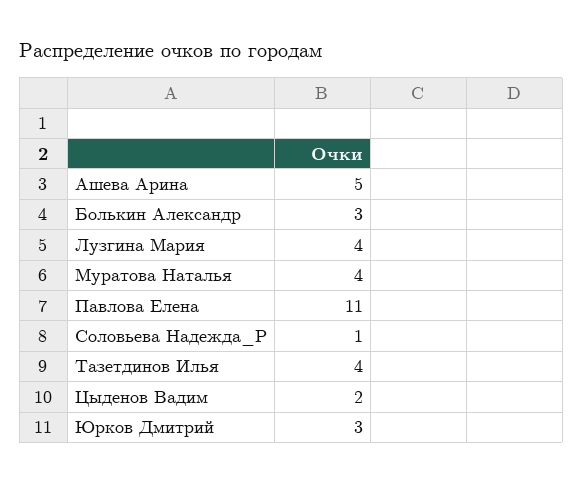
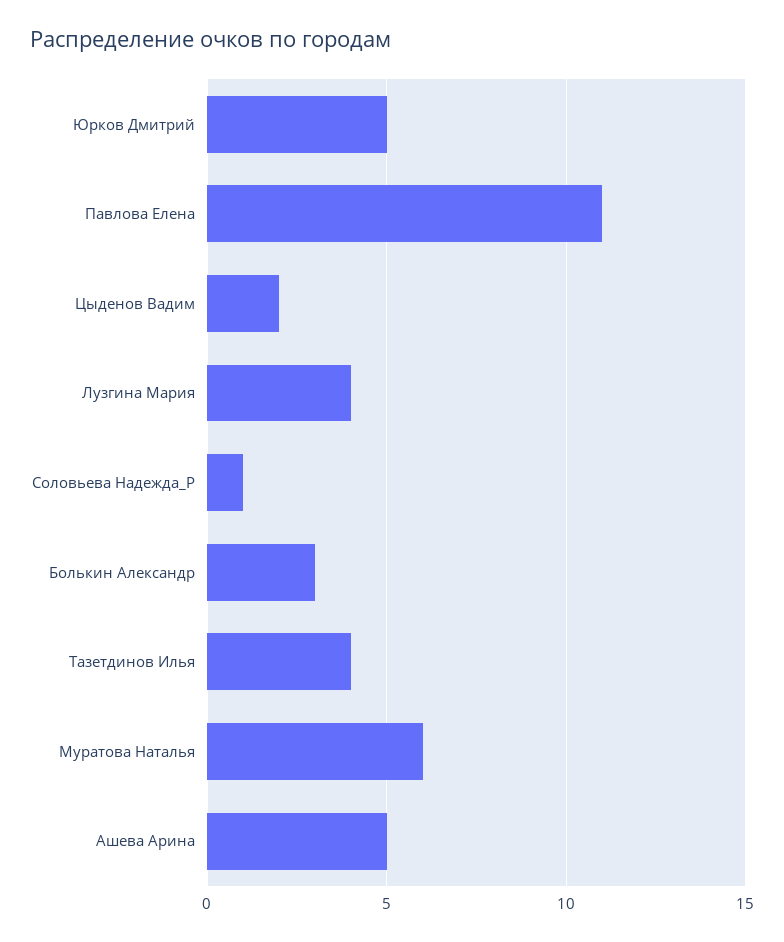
Муратова Наталья: 4 -> 6
Юрков Дмитрий: 3 -> 5

